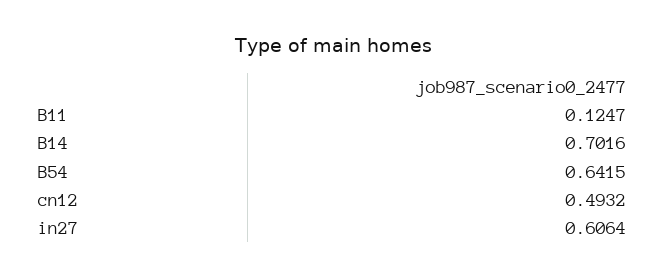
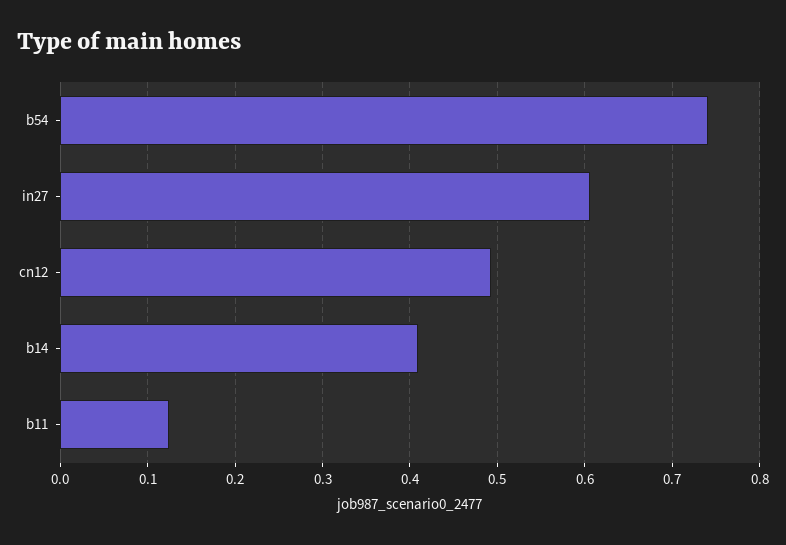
B14: 0.7016 -> 0.41
B54: 0.6415 -> 0.74

